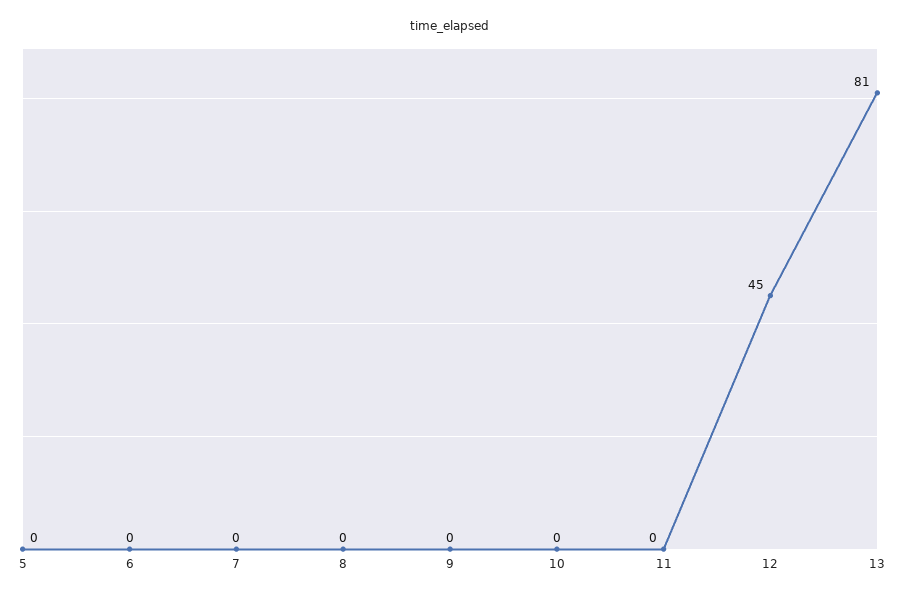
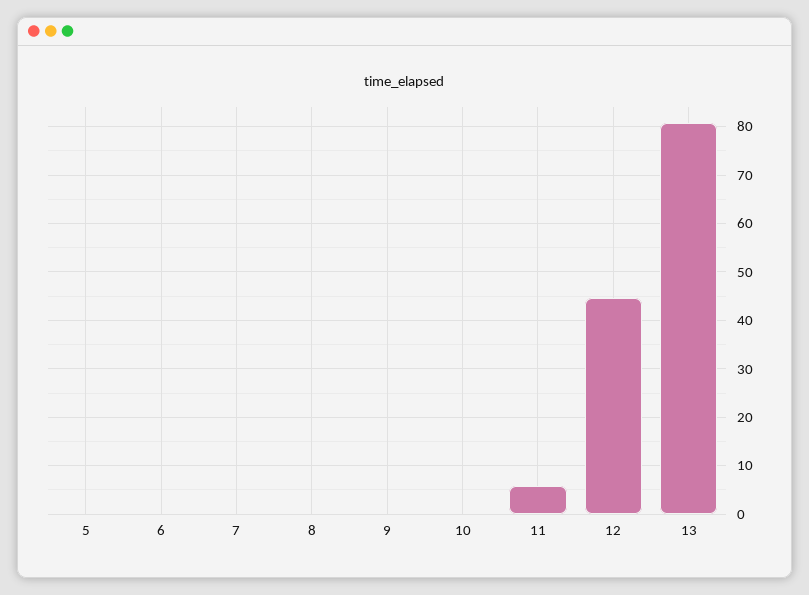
11: 0 -> 6

